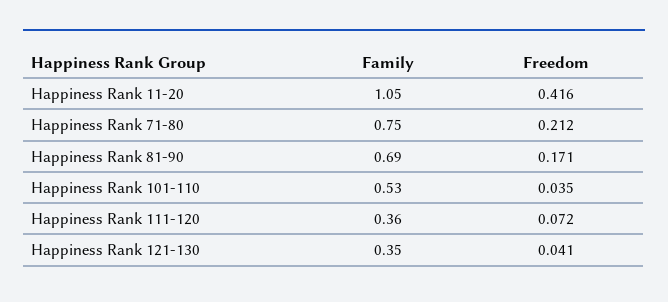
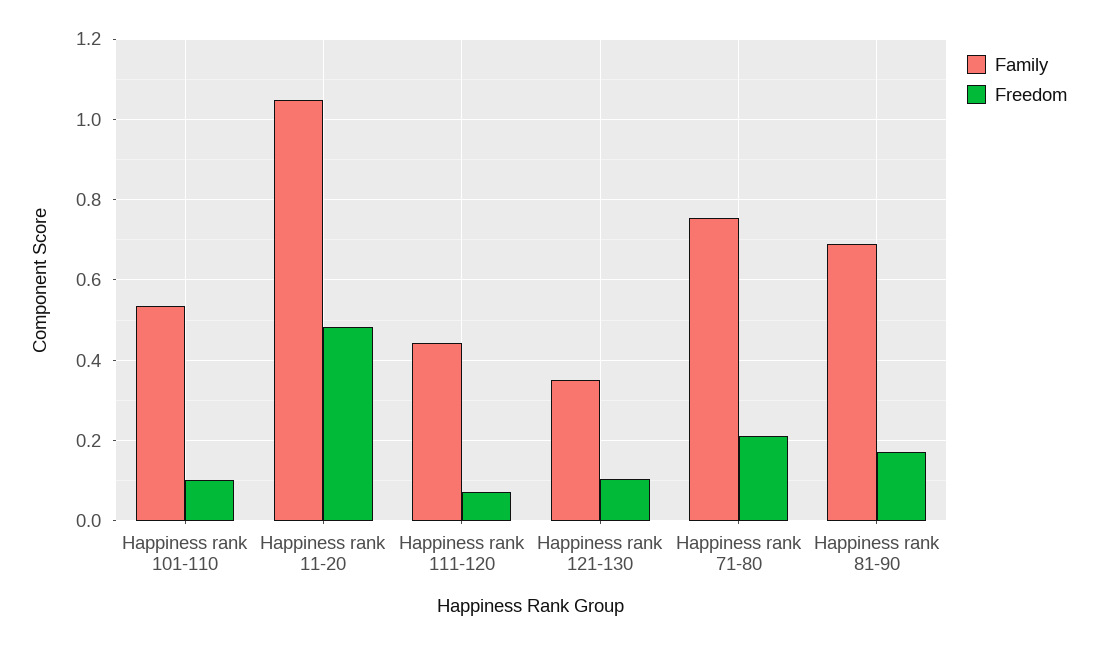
Freedom, Happiness Rank 11-20: 0.416 -> 0.48
Freedom, Happiness Rank 101-110: 0.035 -> 0.1
Family, Happiness Rank 111-120: 0.36 -> 0.44
Freedom, Happiness Rank 121-130: 0.041 -> 0.1

